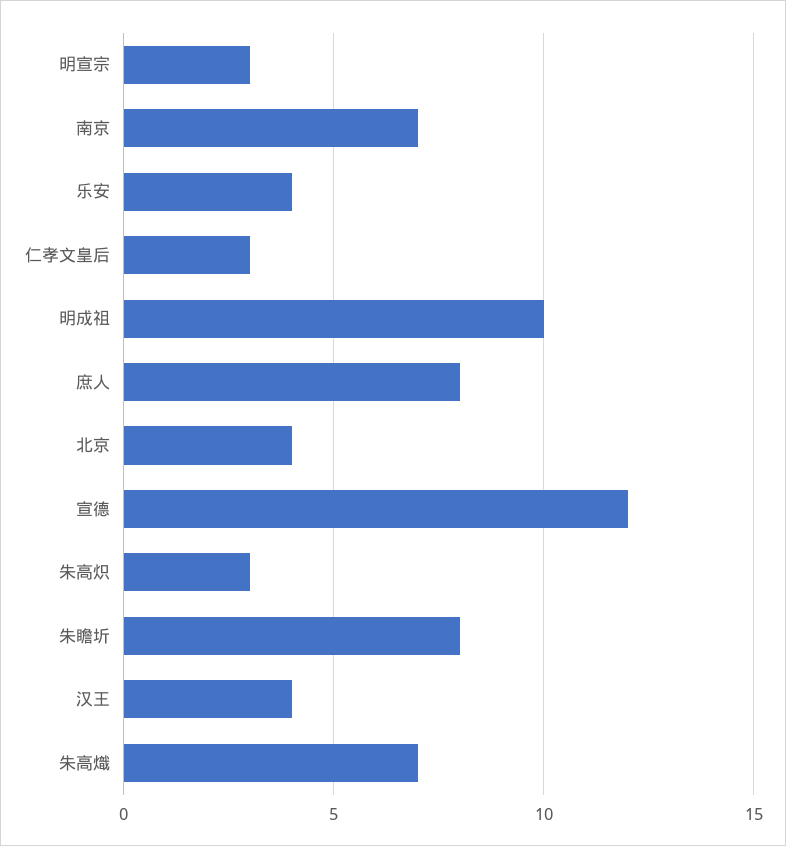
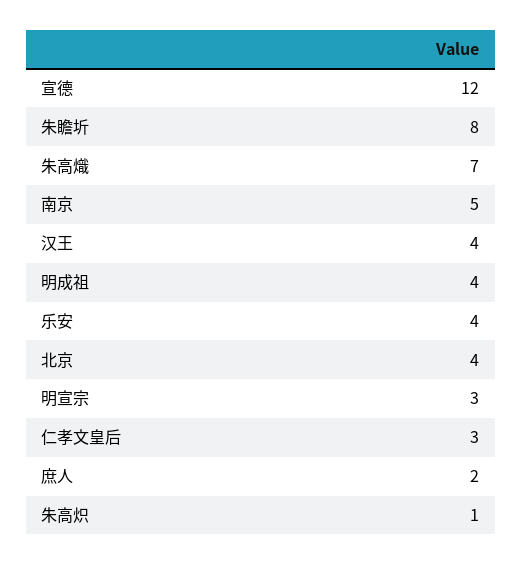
南京: 7 -> 5
明成祖: 10 -> 4
庶人: 8 -> 2
朱高炽: 3 -> 1

